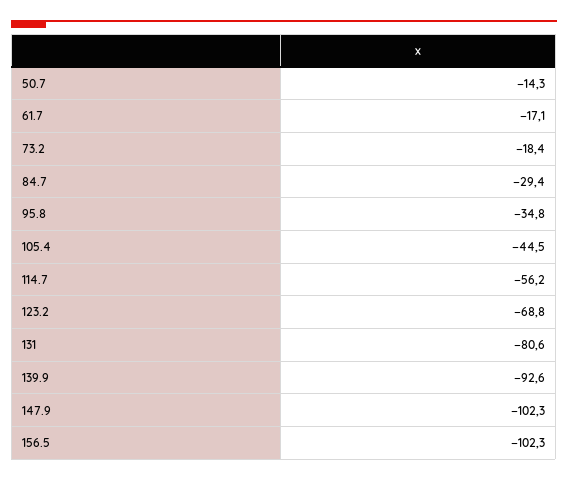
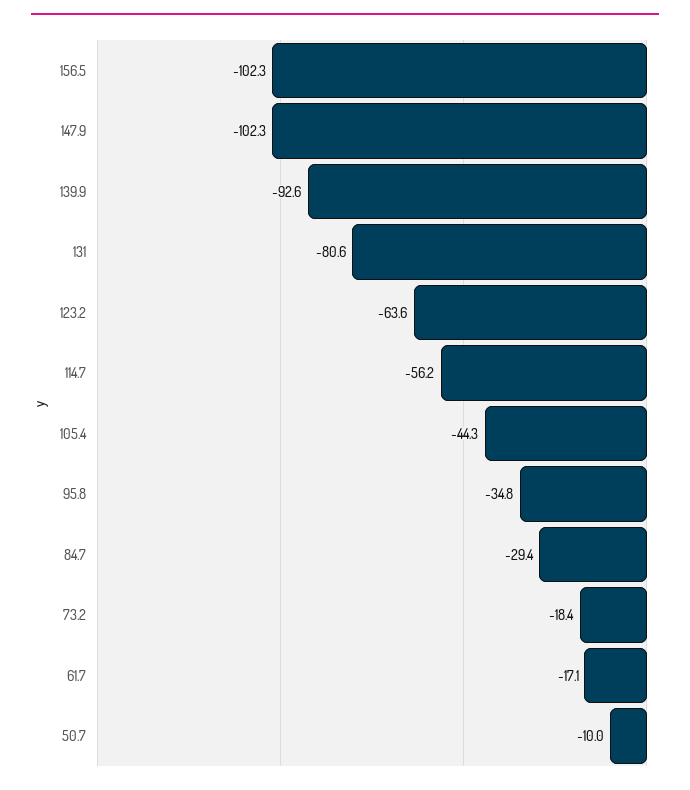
50.7: -14.3 -> -10
105.4: -44.5 -> -44.3
123.2: -68.8 -> -63.6

